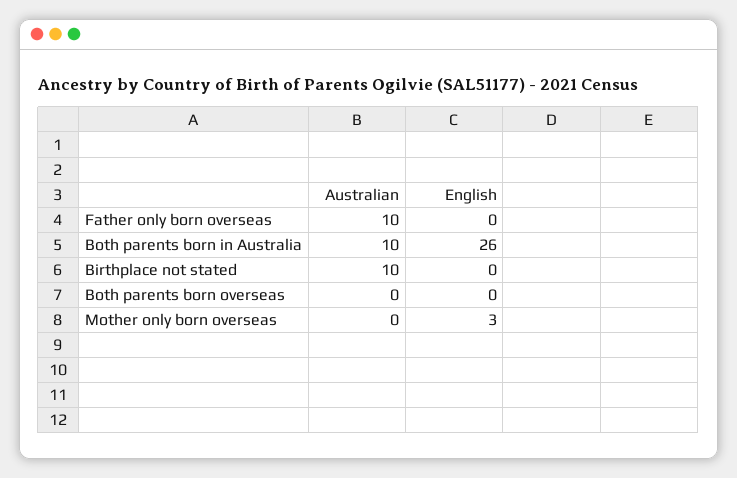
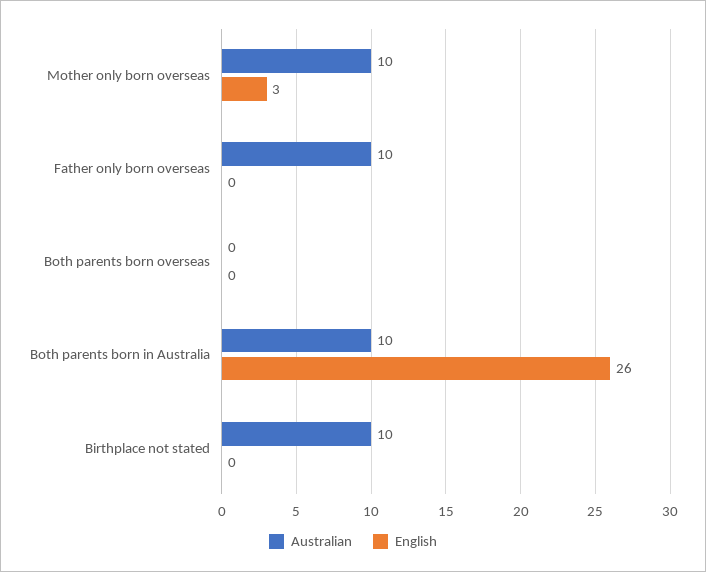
Australian, Mother only born overseas: 0 -> 10

